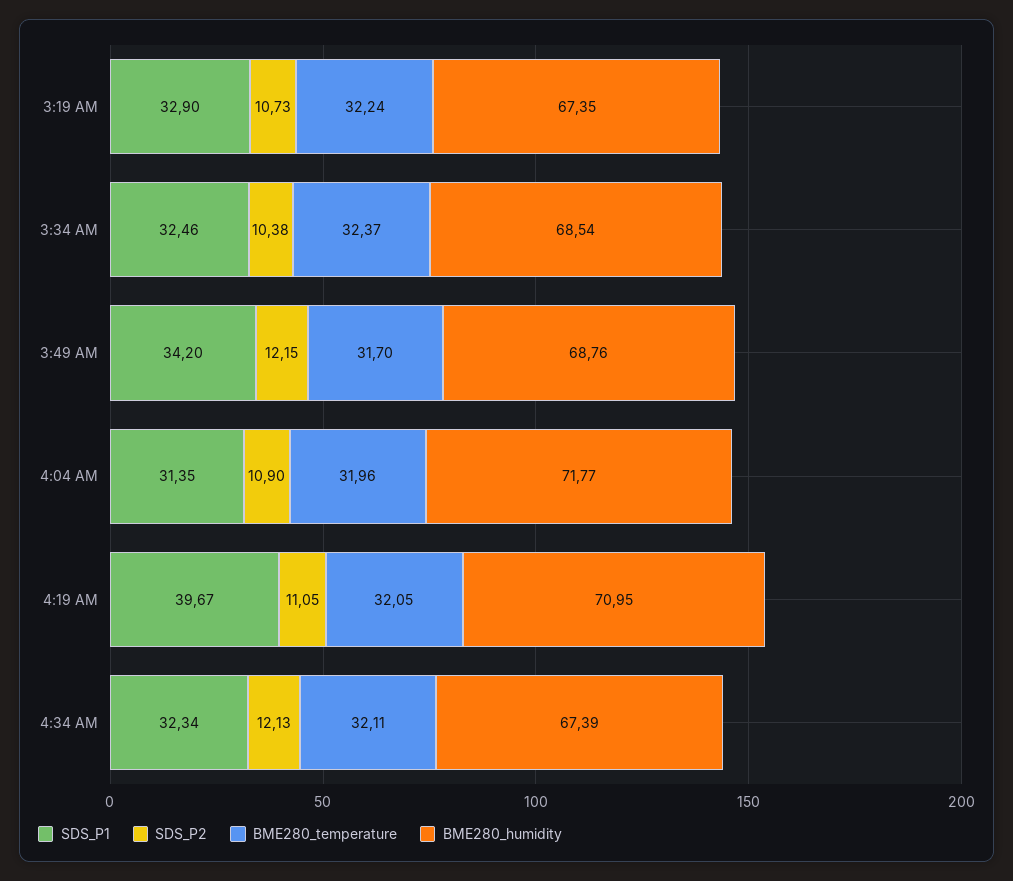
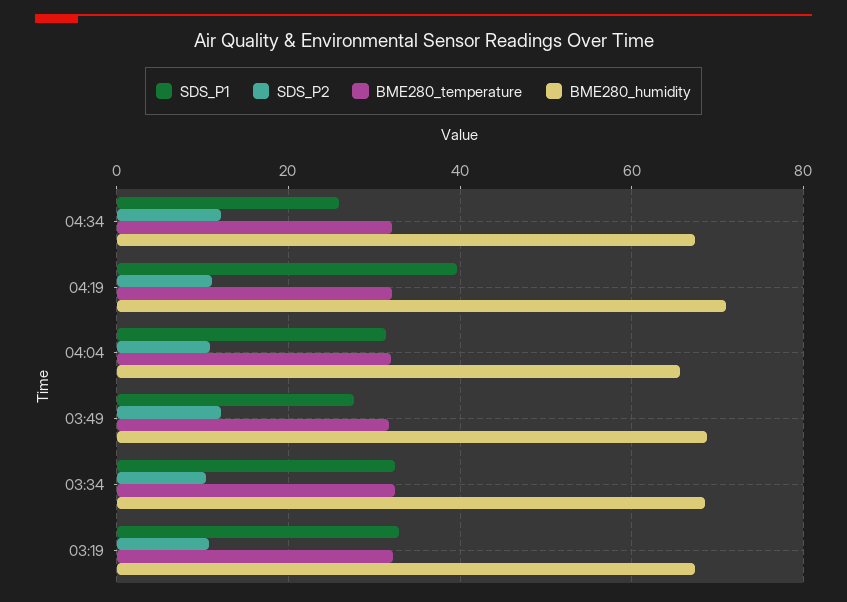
SDS_P1, 3:49 AM: 34.2 -> 28
BME280_humidity, 4:04 AM: 71.77 -> 66
SDS_P1, 4:34 AM: 32.34 -> 26

